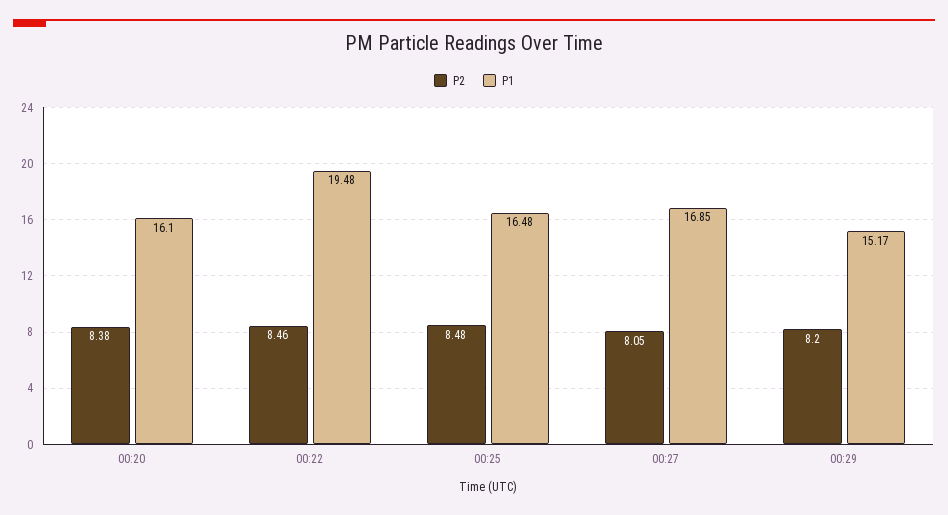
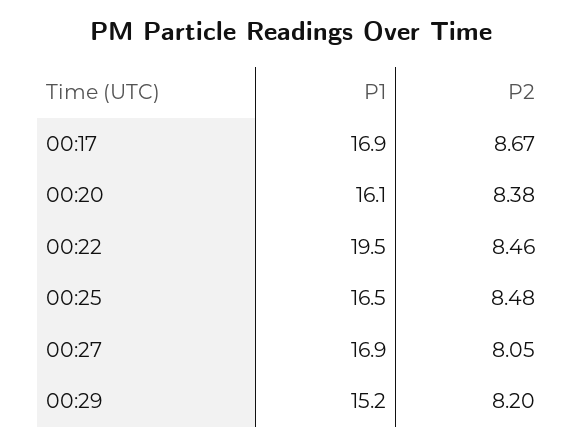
P1, 00:17: none -> 16.9
P2, 00:17: none -> 8.67

